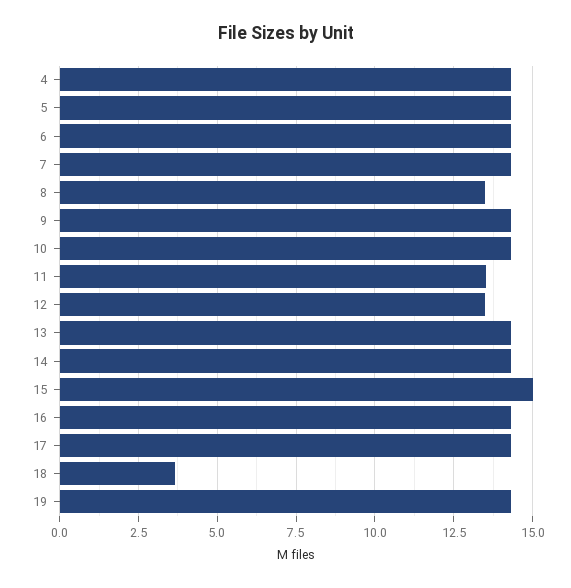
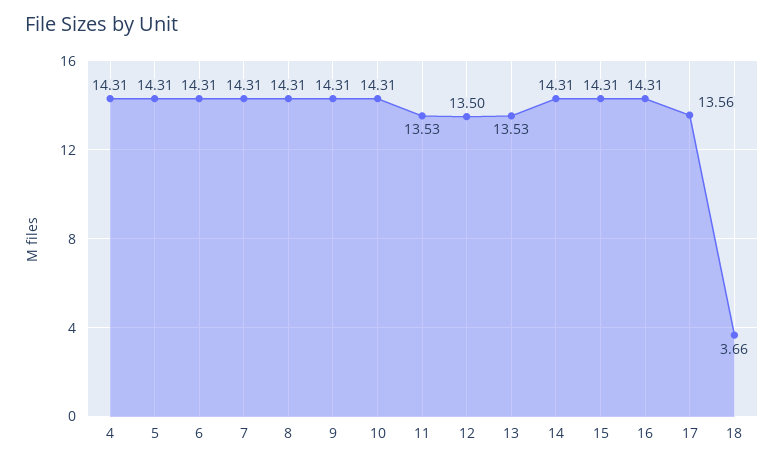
8: 13.5 -> 14.31
13: 14.25 -> 13.53
15: 15 -> 14.31
17: 14.25 -> 13.56
19: 14.25 -> none

